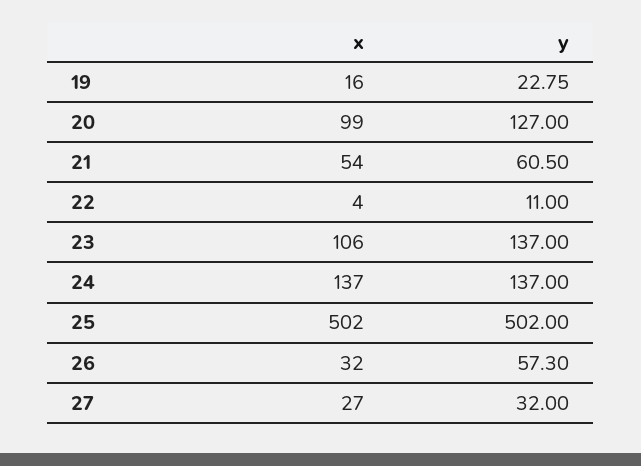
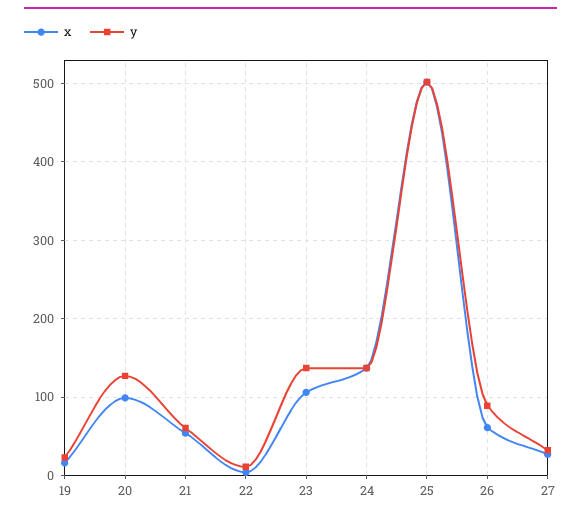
x, 26: 32 -> 60
y, 26: 57.3 -> 90

